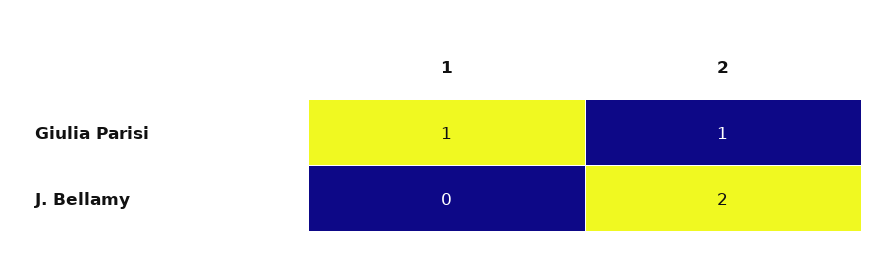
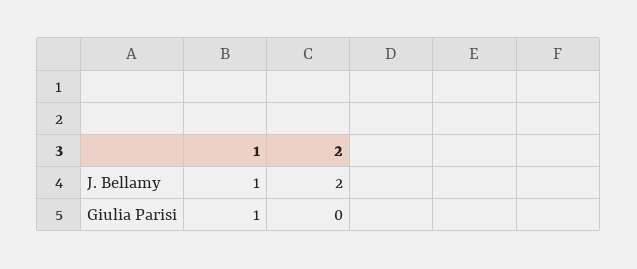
2, Giulia Parisi: 1 -> 0
1, J. Bellamy: 0 -> 1

